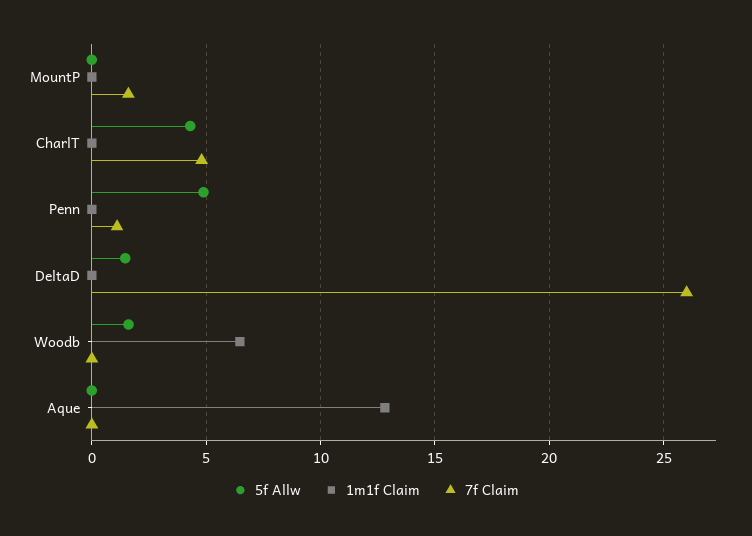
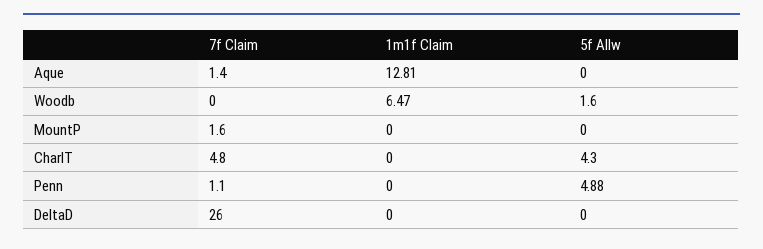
5f Allw, DeltaD: 1.5 -> 0
7f Claim, Aque: 0 -> 1.4

